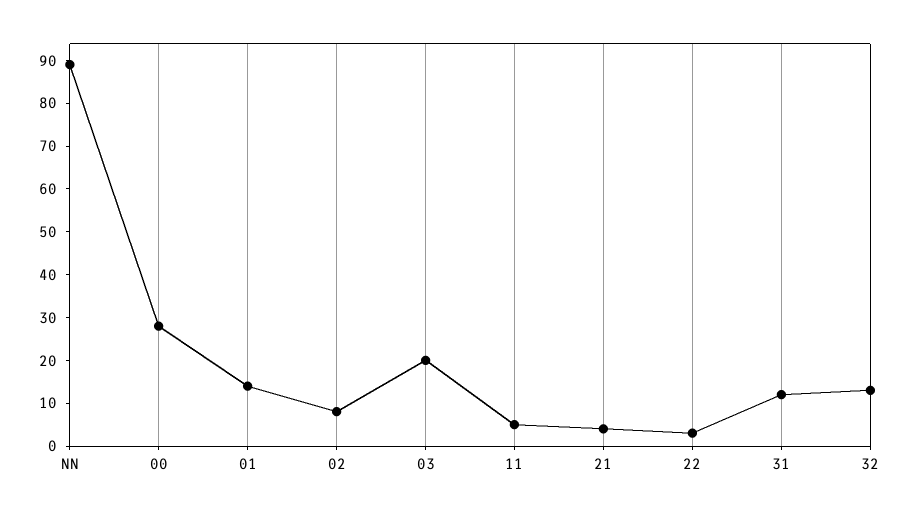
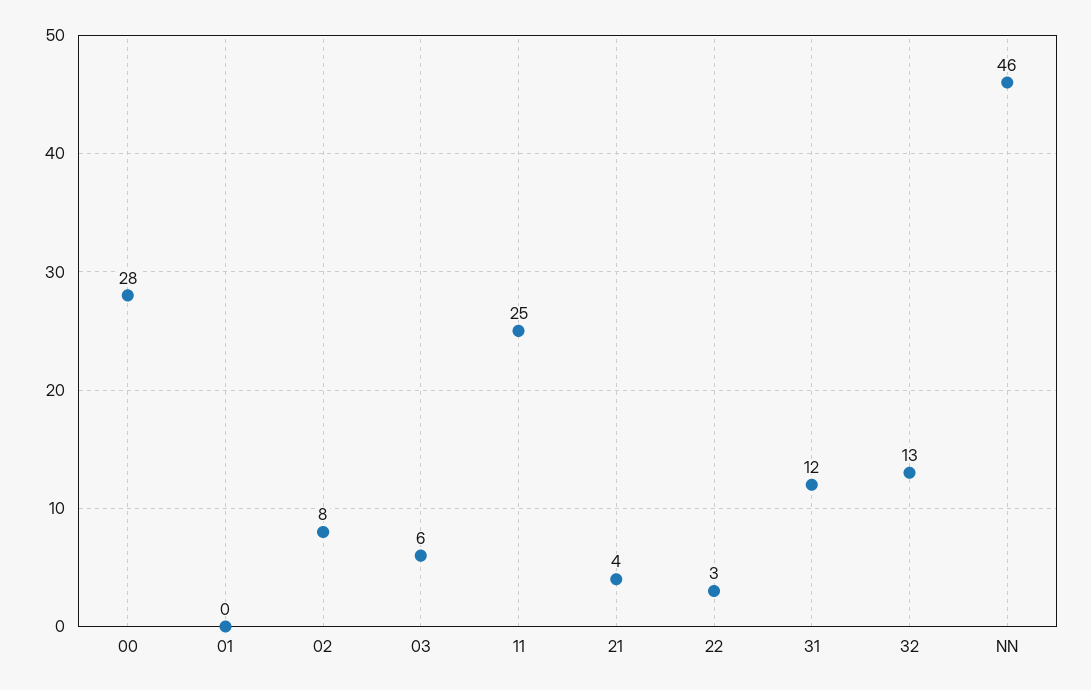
NN: 90 -> 46
01: 15 -> 0
03: 20 -> 6
11: 5 -> 25

